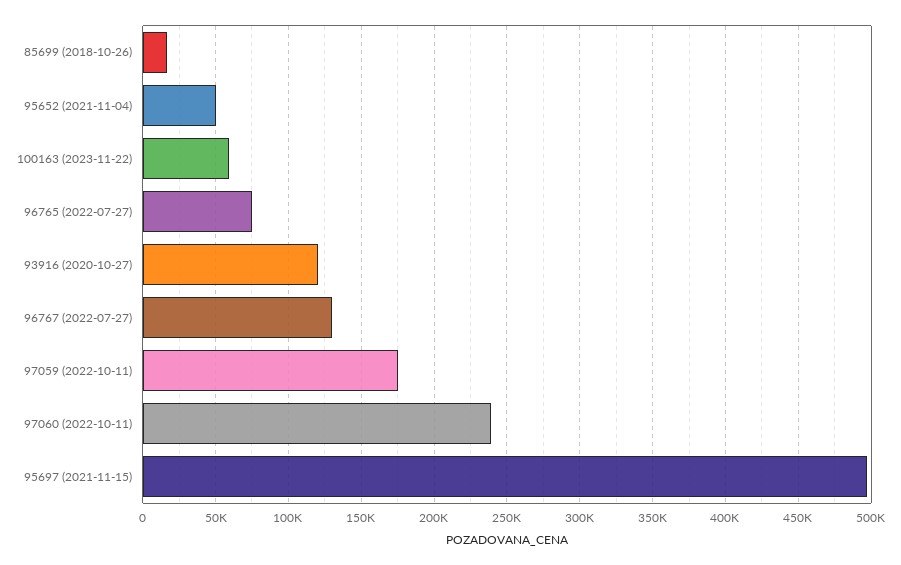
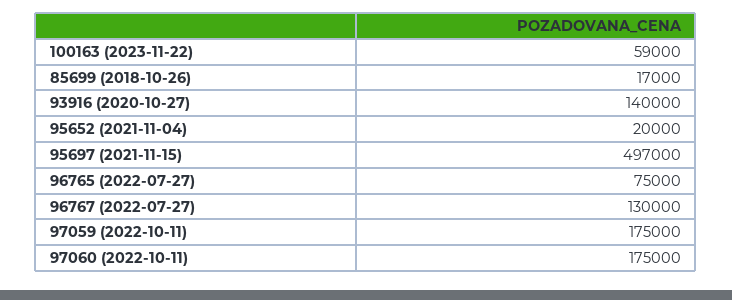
95652 (2021-11-04): 50000 -> 20000
93916 (2020-10-27): 120000 -> 140000
97060 (2022-10-11): 240000 -> 175000

